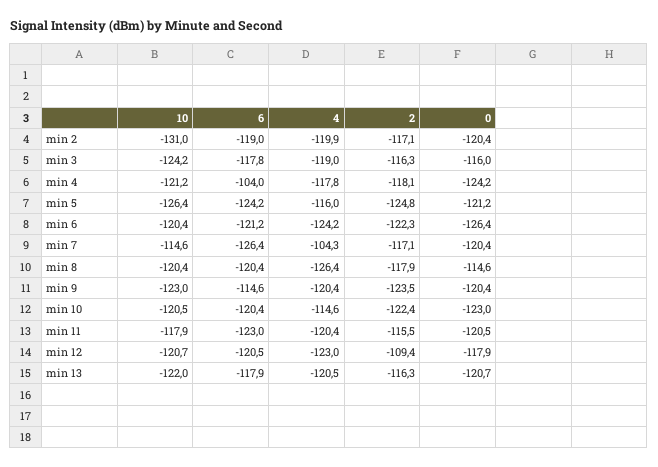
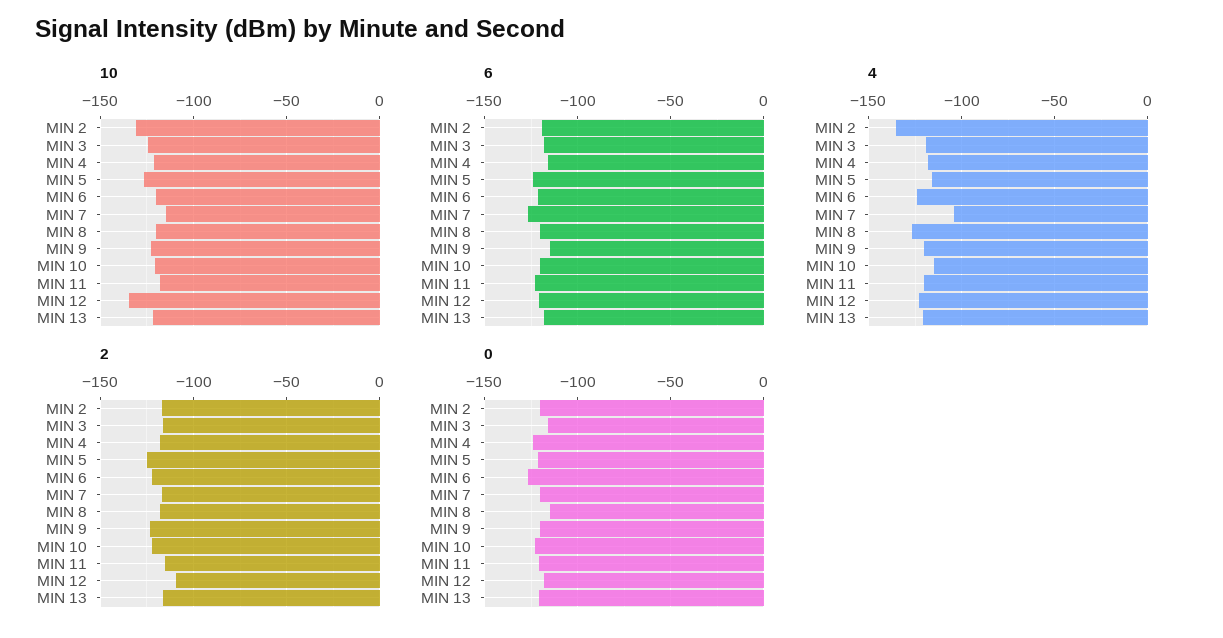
4, min 2: -119.9 -> -135
6, min 4: -104 -> -115
10, min 12: -120.7 -> -135

